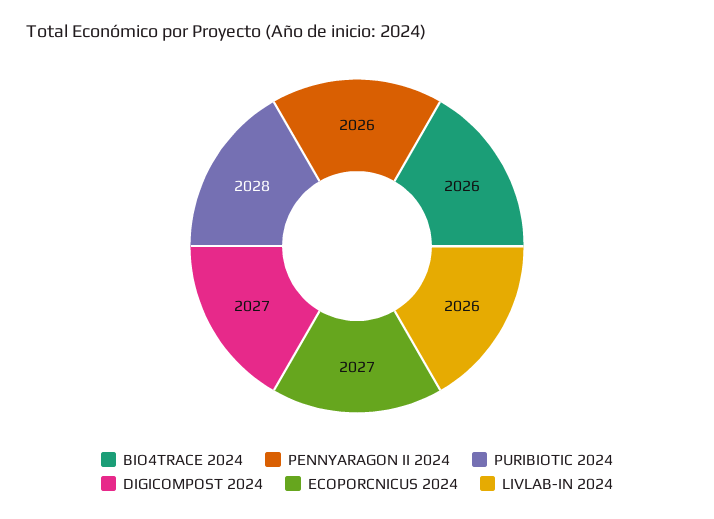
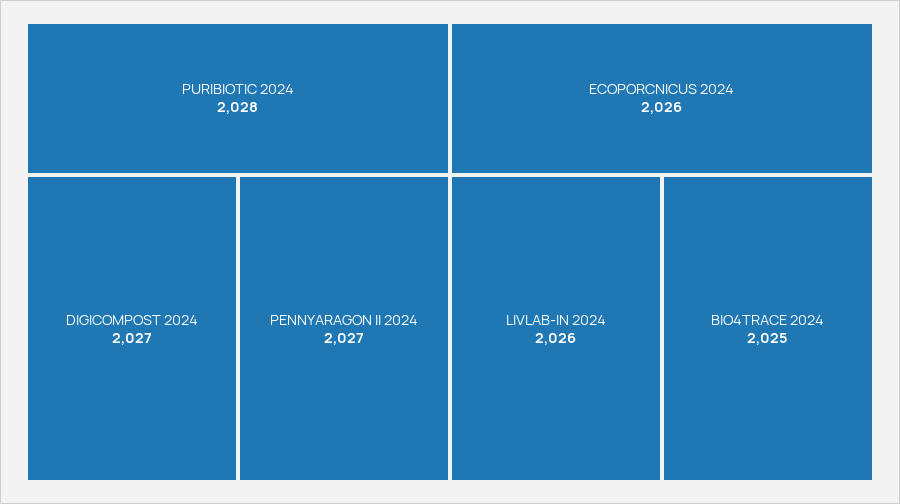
BIO4TRACE 2024: 2026 -> 2025
PENNYARAGON II 2024: 2026 -> 2027
ECOPORCNICUS 2024: 2027 -> 2026

